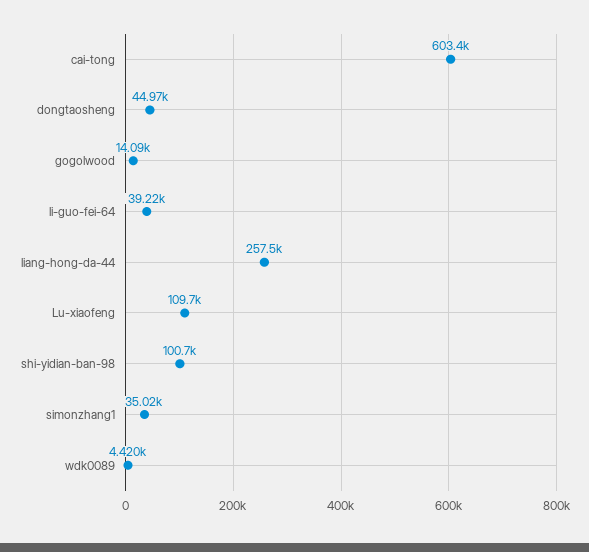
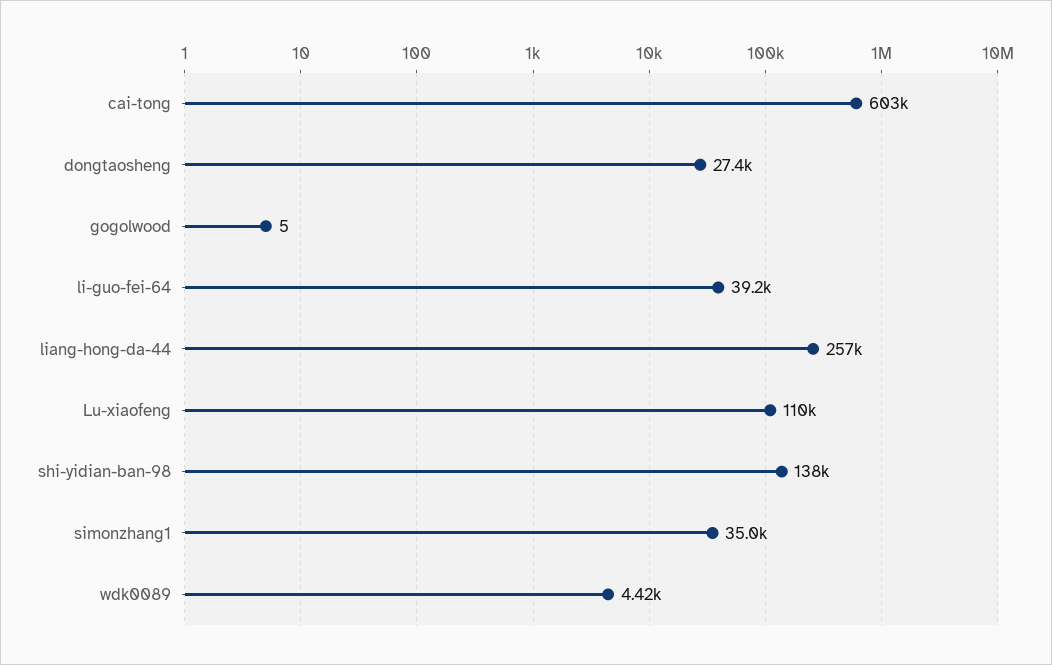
dongtaosheng: 44970 -> 27400
gogolwood: 14090 -> 5
shi-yidian-ban-98: 100700 -> 138000

